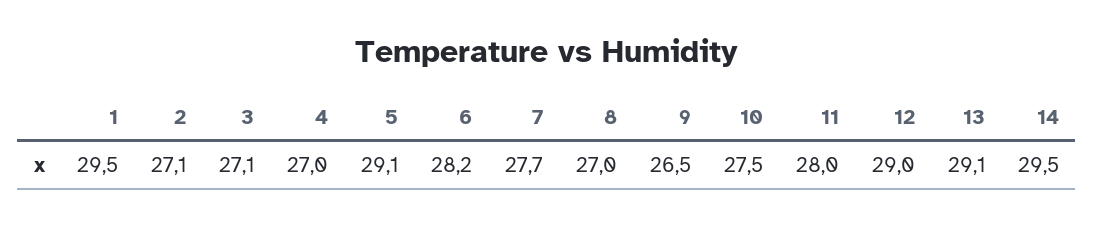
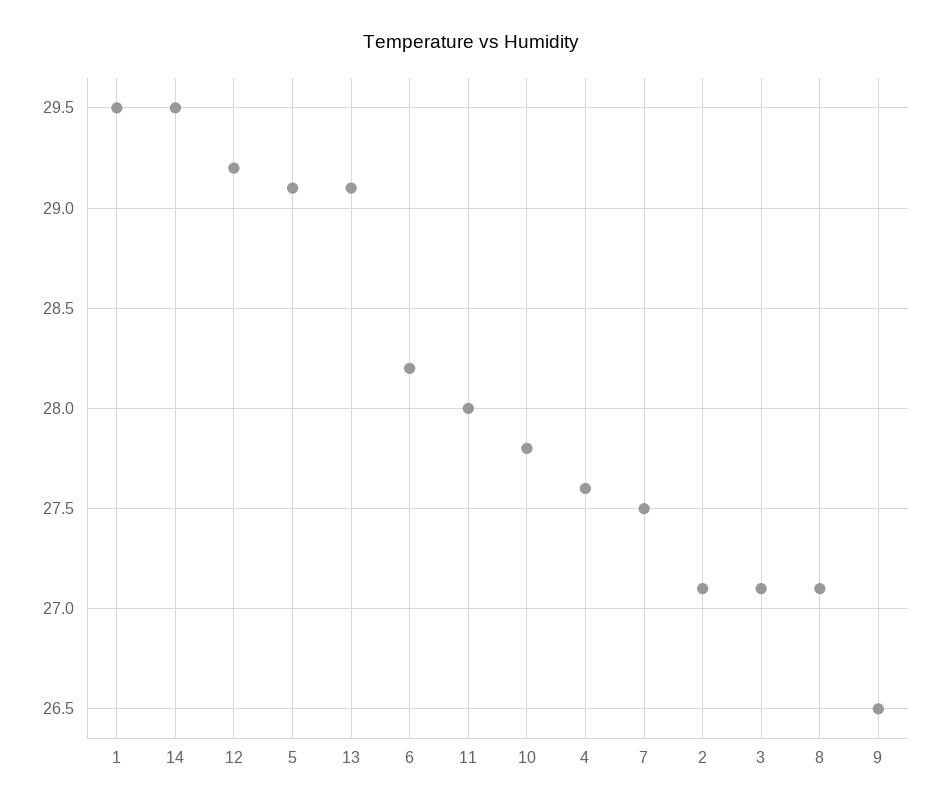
4: 27 -> 27.6
7: 27.7 -> 27.5
8: 27 -> 27.1
10: 27.5 -> 27.8
12: 29 -> 29.2

